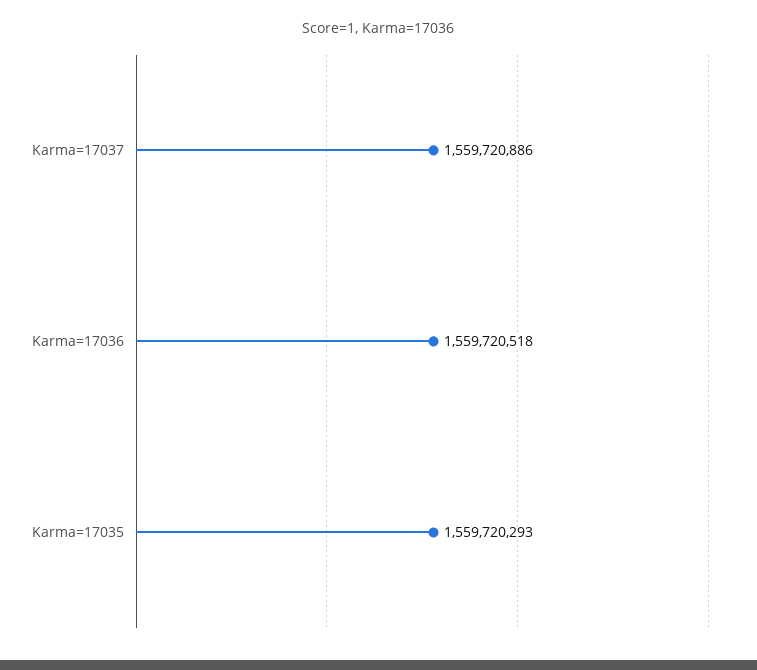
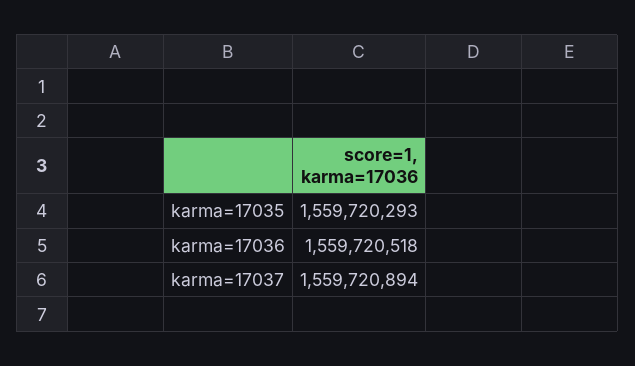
Karma=17037: 1559720886 -> 1559720894

